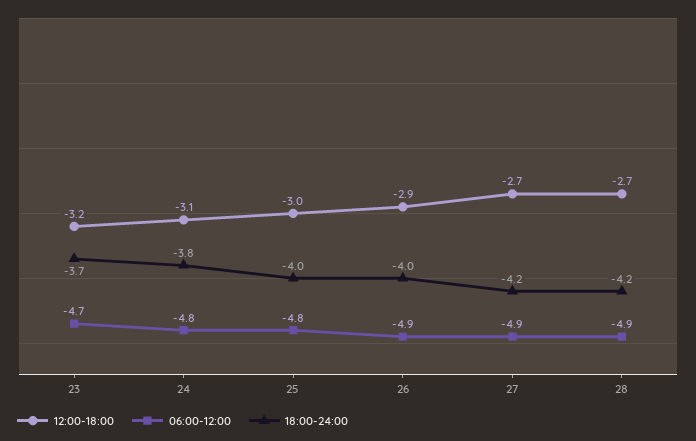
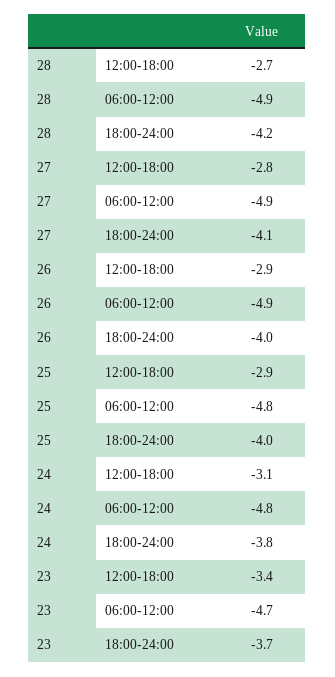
12:00-18:00, 23: -3.2 -> -3.4
12:00-18:00, 25: -3 -> -2.9
12:00-18:00, 27: -2.7 -> -2.8
18:00-24:00, 27: -4.2 -> -4.1

